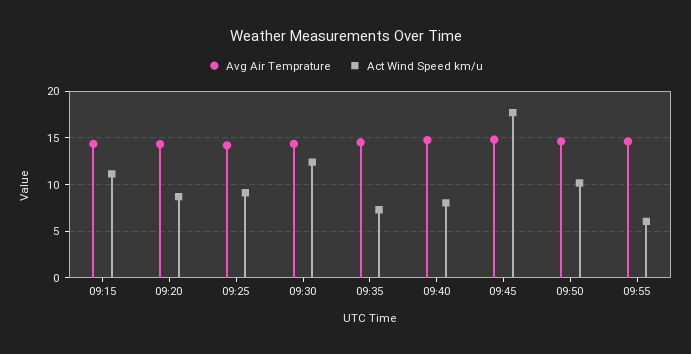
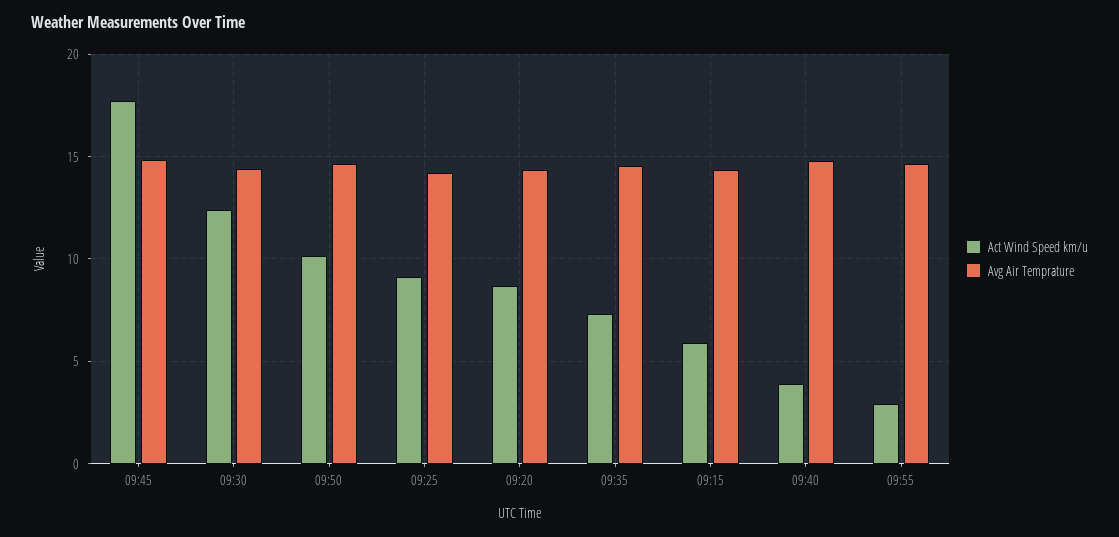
Act Wind Speed km/u, 09:15: 11 -> 6
Act Wind Speed km/u, 09:40: 8 -> 4
Act Wind Speed km/u, 09:55: 6 -> 3

